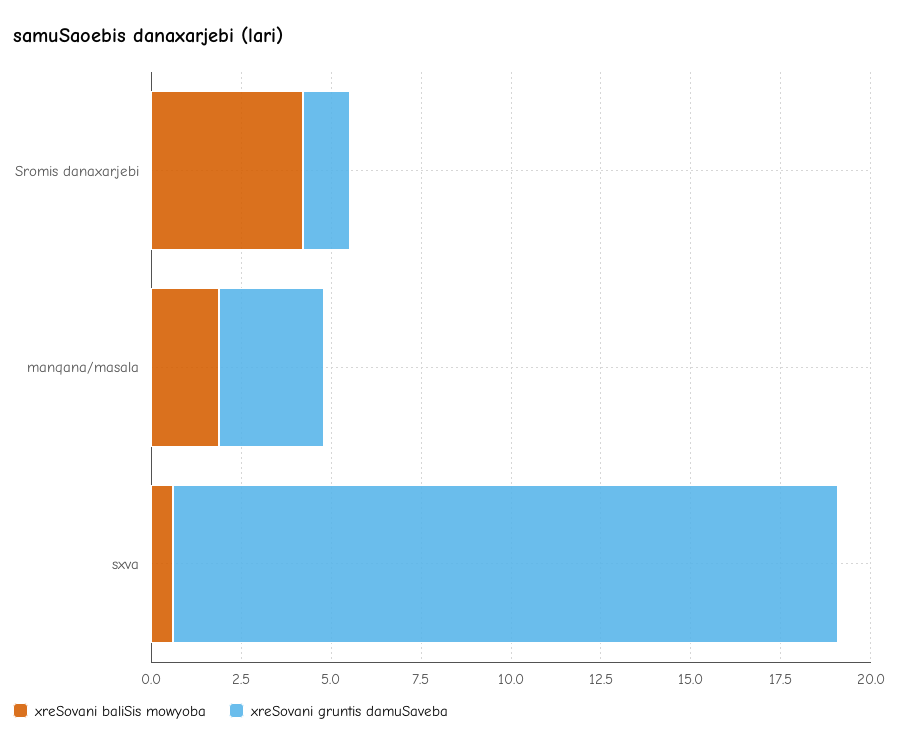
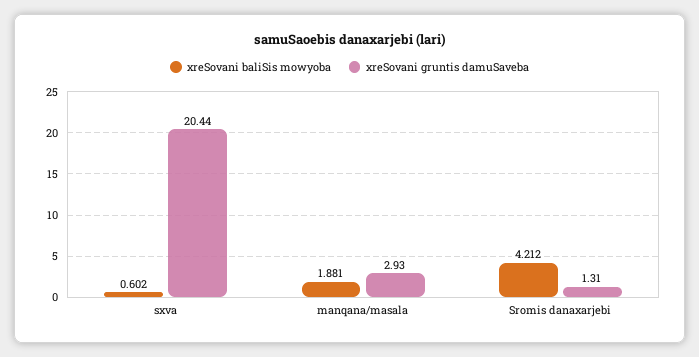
xreSovani gruntis damuSaveba, sxva: 18.5 -> 20.44

